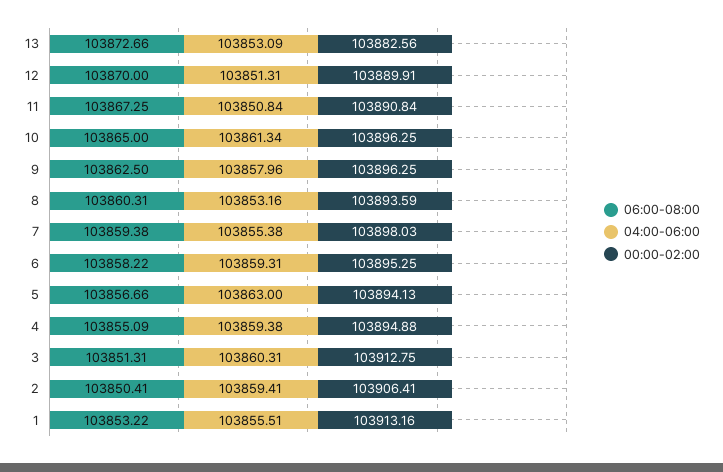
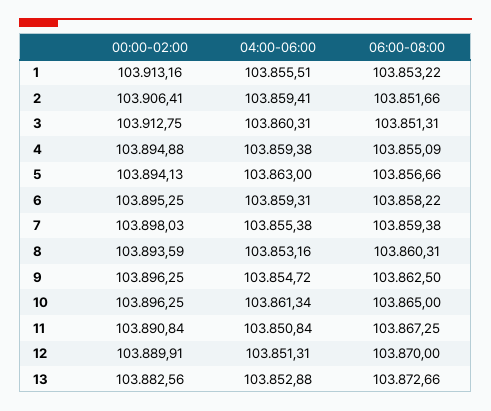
04:00-06:00, 13: 103853.09 -> 103852.88
04:00-06:00, 9: 103857.96 -> 103854.72
06:00-08:00, 2: 103850.41 -> 103851.66

